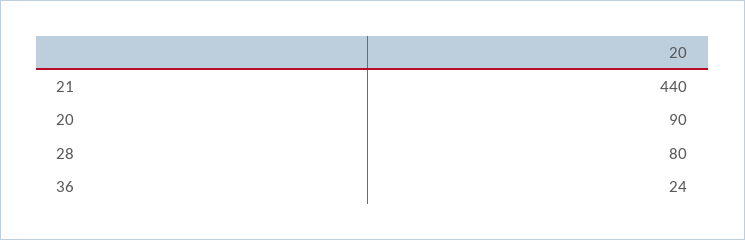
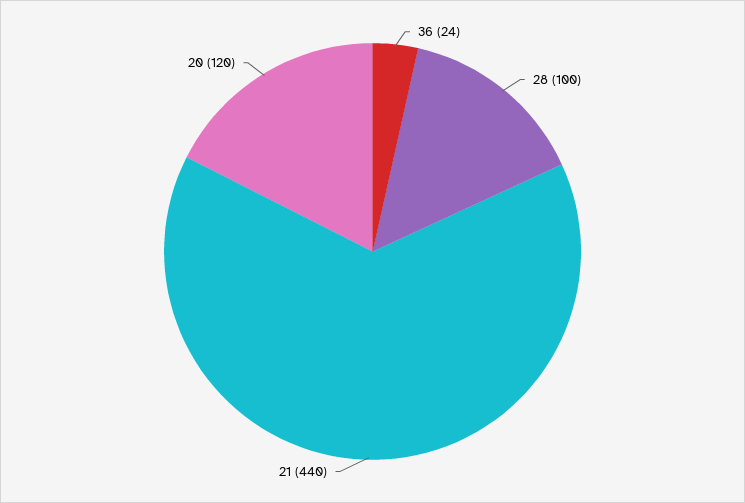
20: 90 -> 120
28: 80 -> 100

